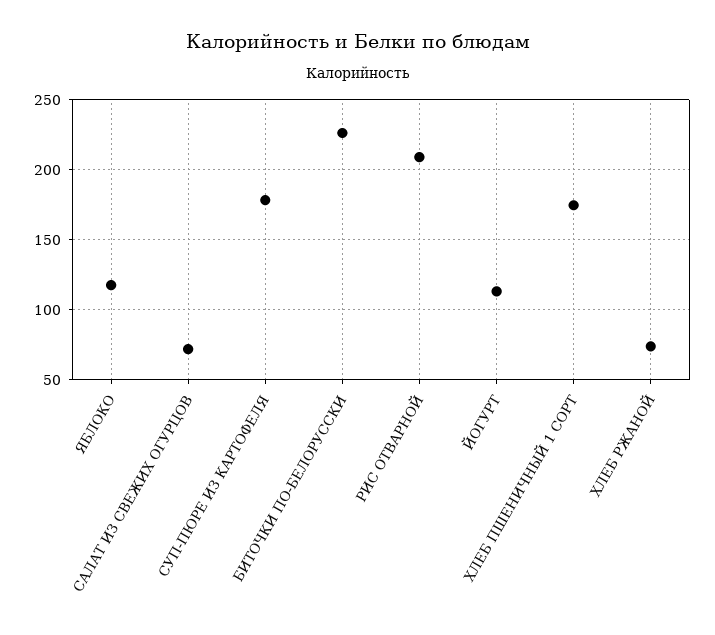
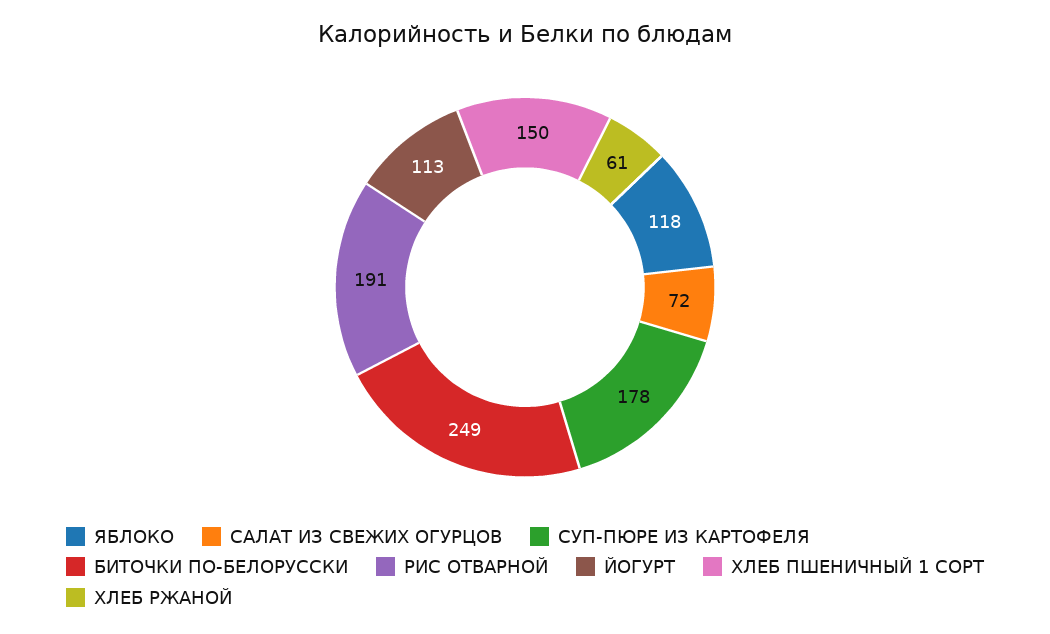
БИТОЧКИ ПО-БЕЛОРУССКИ: 225 -> 249
РИС ОТВАРНОЙ: 210 -> 191
ХЛЕБ ПШЕНИЧНЫЙ 1 СОРТ: 175 -> 150
ХЛЕБ РЖАНОЙ: 75 -> 61

